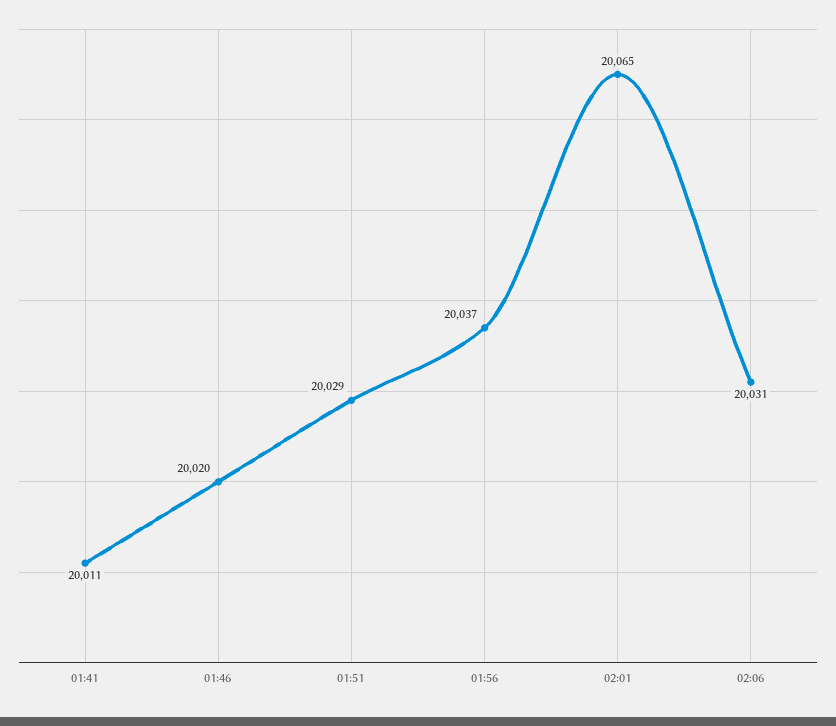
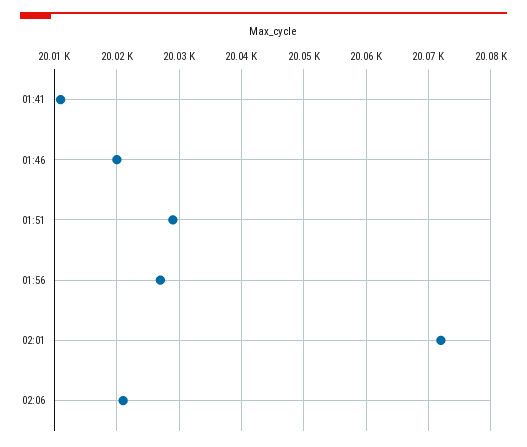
01:56: 20037 -> 20027
02:01: 20065 -> 20072
02:06: 20031 -> 20021

